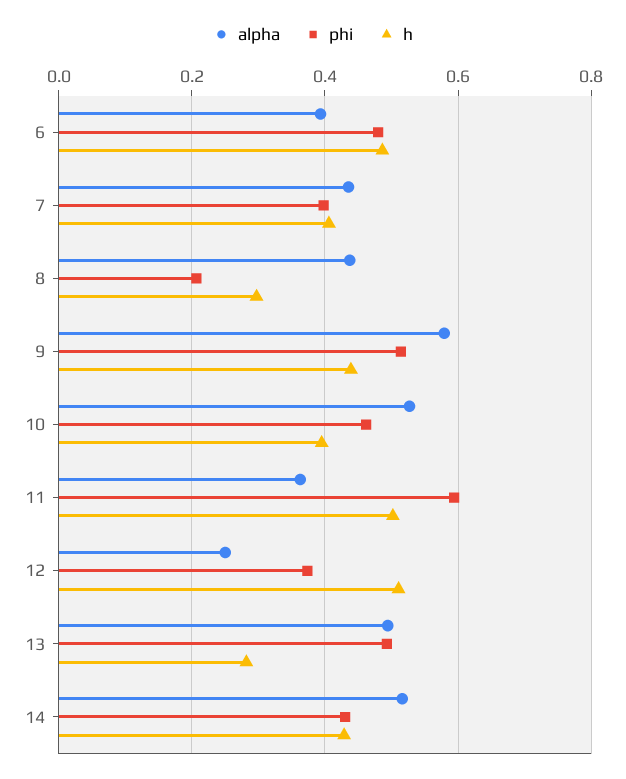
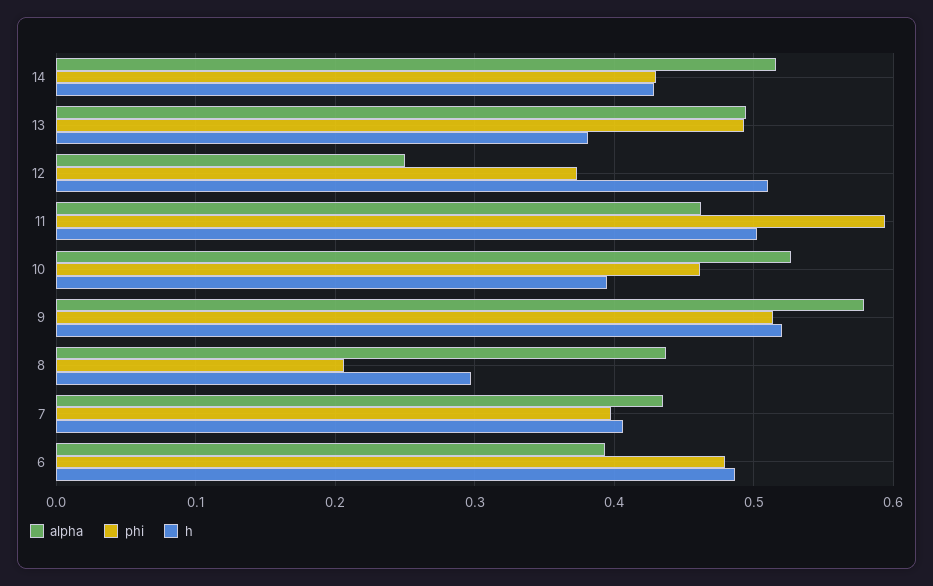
h, 9: 0.44 -> 0.52
alpha, 11: 0.36 -> 0.46
h, 13: 0.28 -> 0.38

